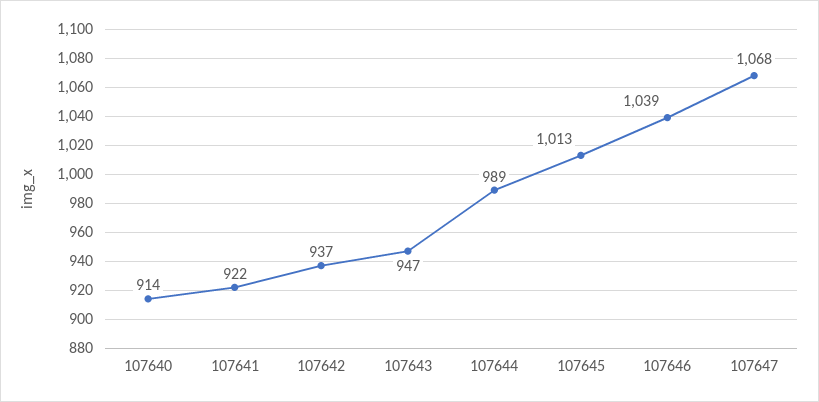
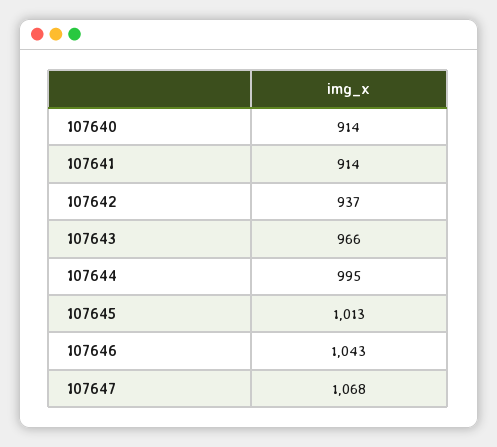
107641: 922 -> 914
107643: 947 -> 966
107644: 989 -> 995
107646: 1039 -> 1043

